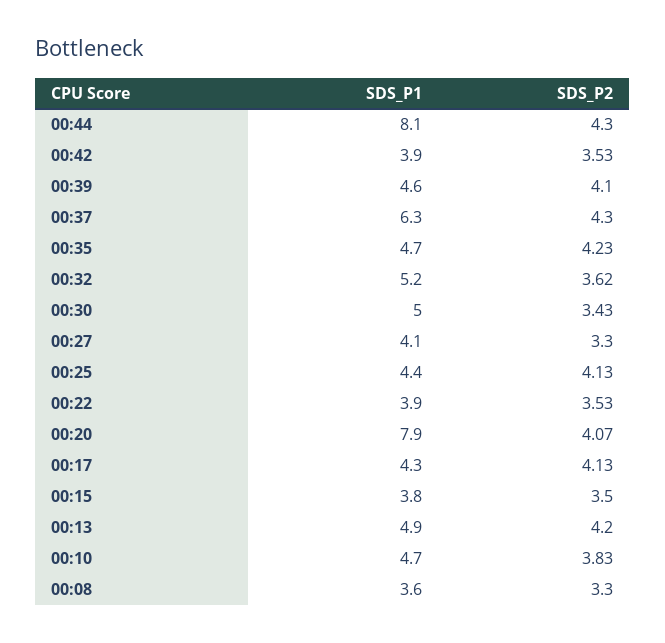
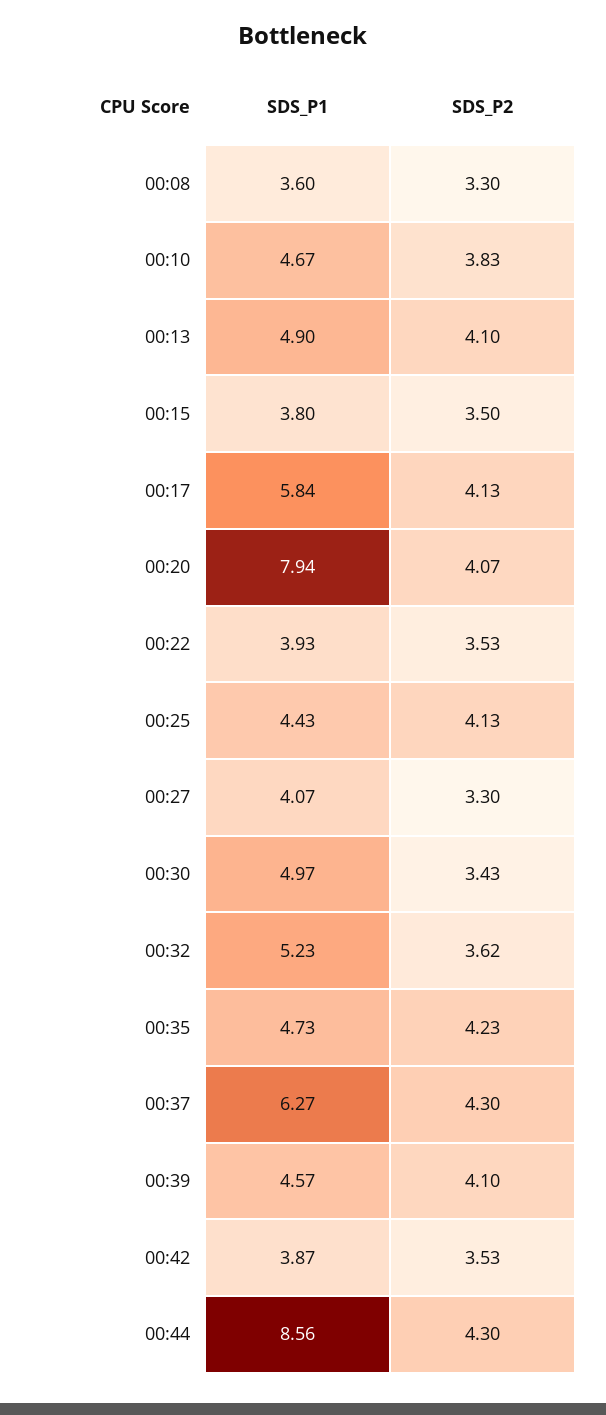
SDS_P1, 00:44: 8.1 -> 8.56
SDS_P1, 00:17: 4.3 -> 5.84
SDS_P2, 00:13: 4.2 -> 4.1

